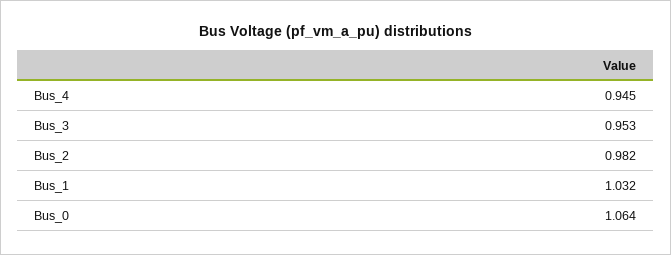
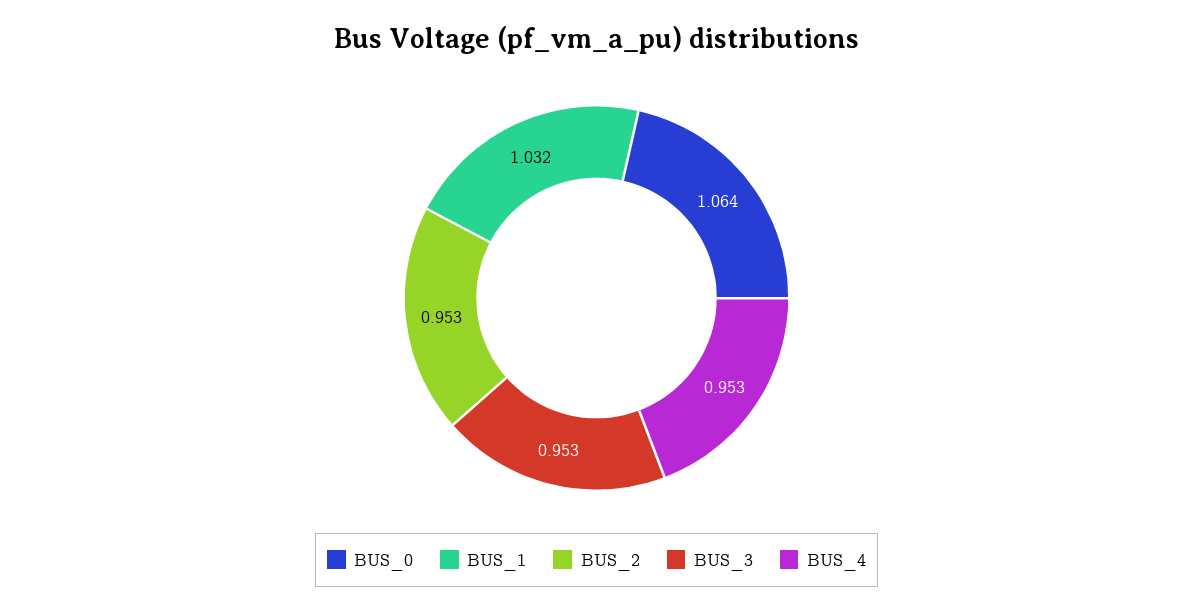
Bus_4: 0.945 -> 0.953
Bus_2: 0.982 -> 0.953

